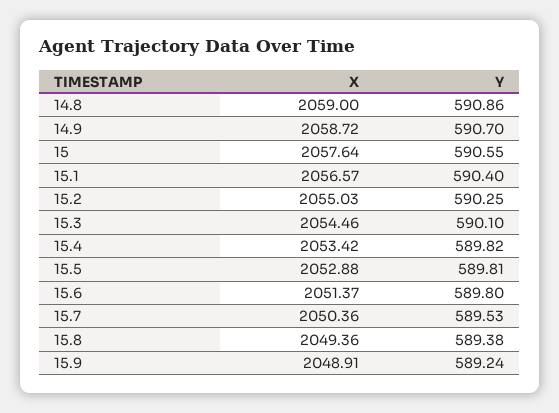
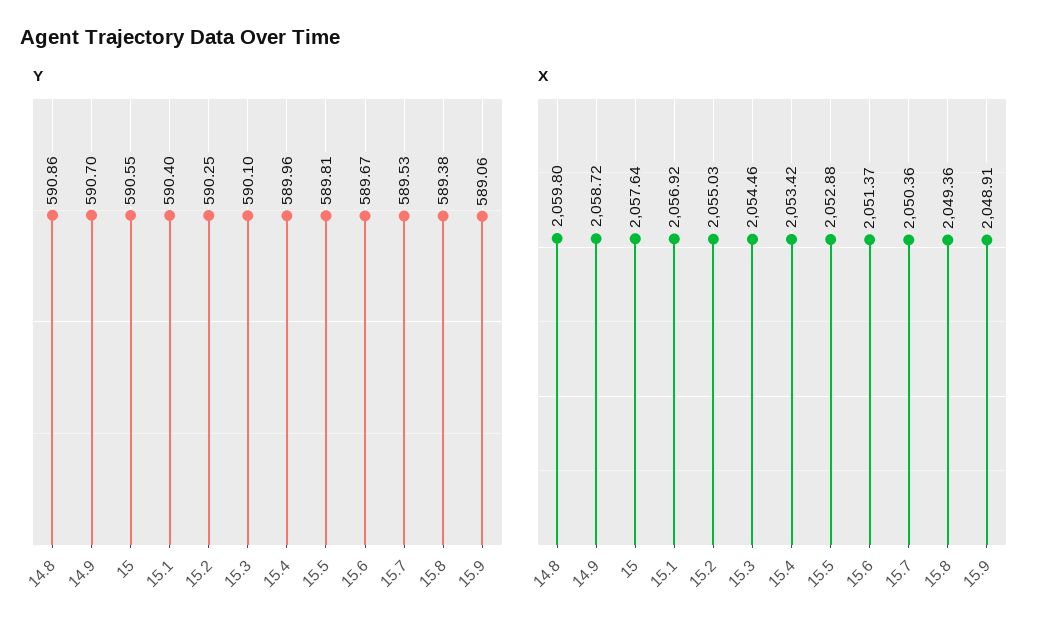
X, 14.8: 2059 -> 2059.8
X, 15.1: 2056.57 -> 2056.92
Y, 15.4: 589.82 -> 589.96
Y, 15.6: 589.8 -> 589.67
Y, 15.9: 589.24 -> 589.06

